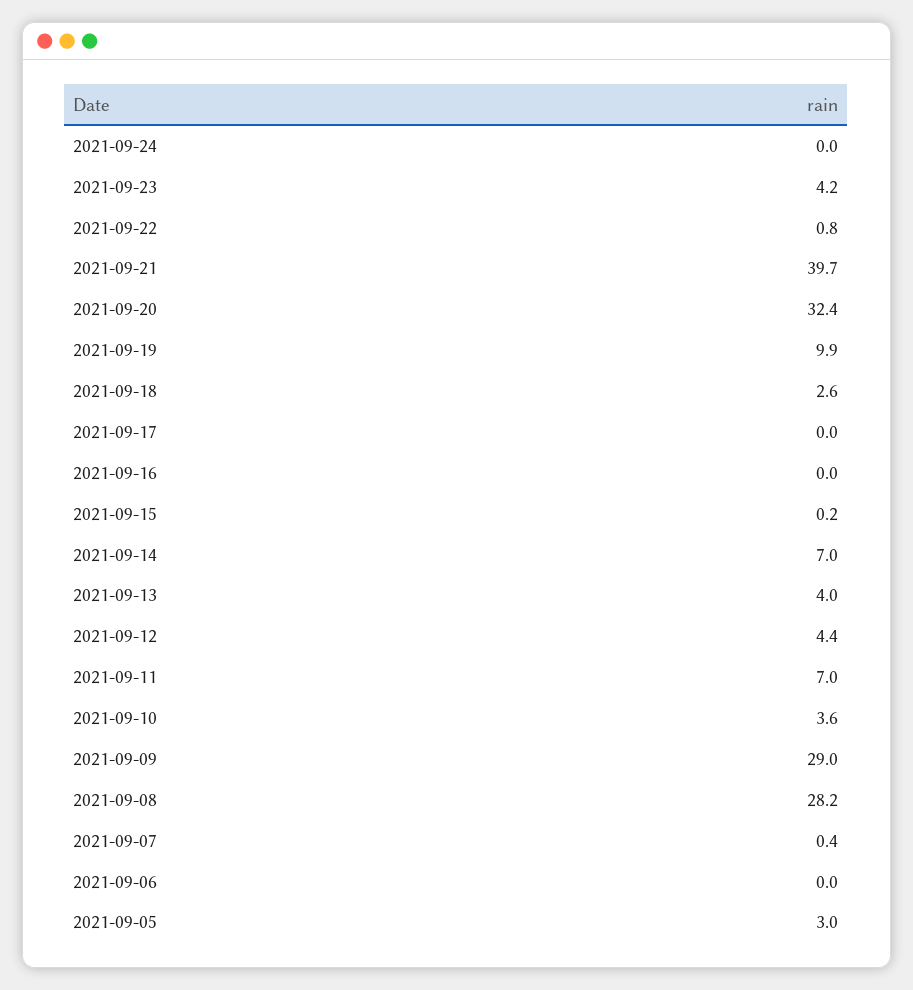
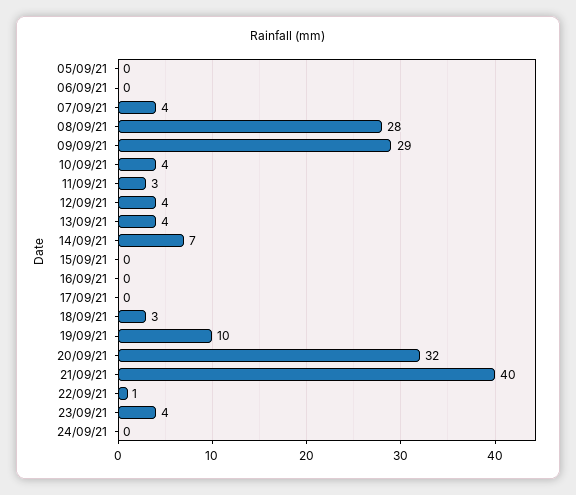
2021-09-11: 7 -> 3
2021-09-07: 0.4 -> 4
2021-09-05: 3 -> 0

